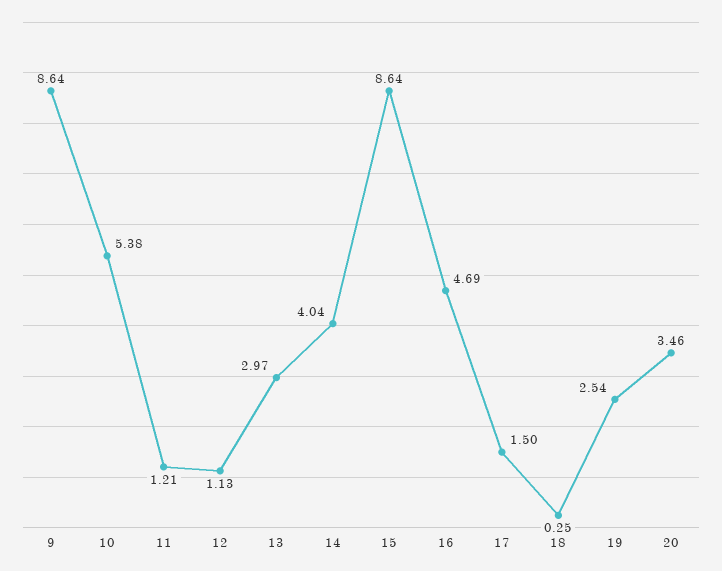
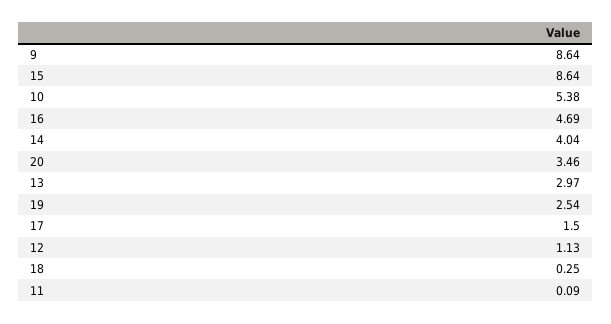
11: 1.21 -> 0.09

